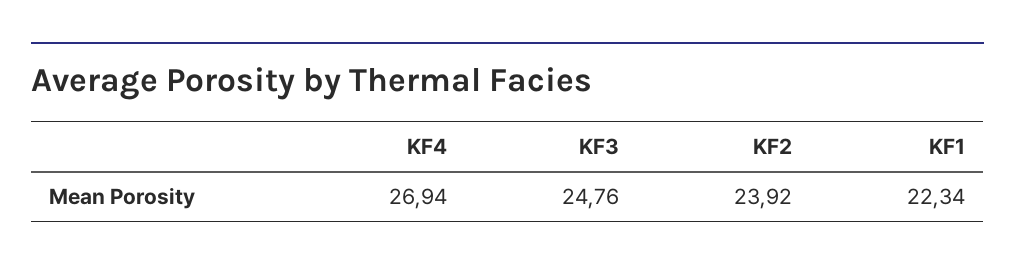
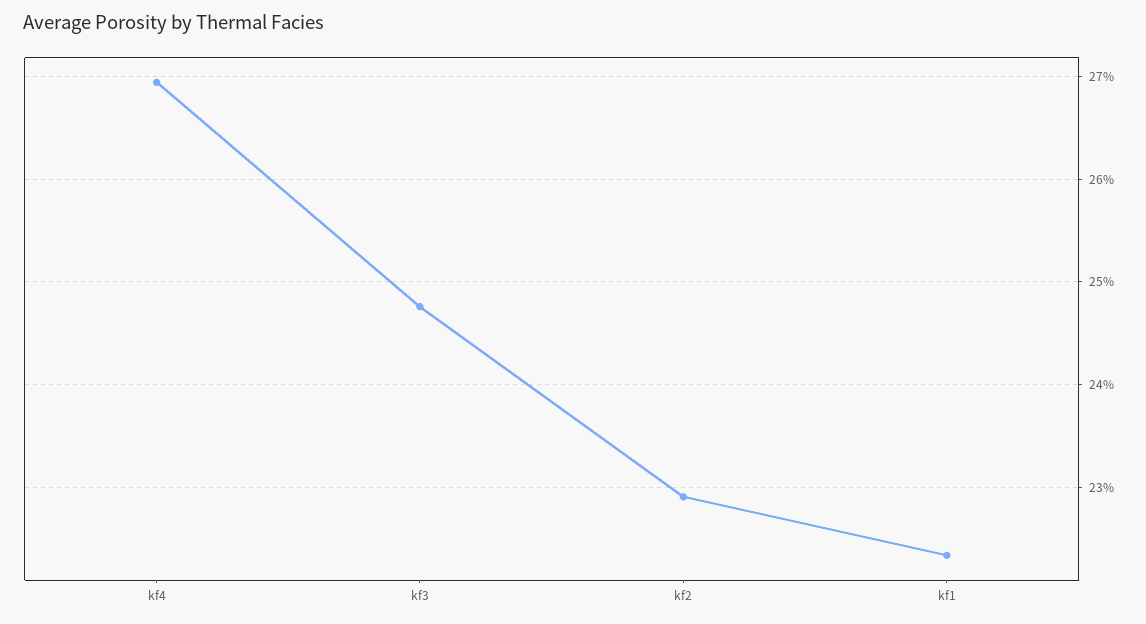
KF2: 23.92 -> 22.9

